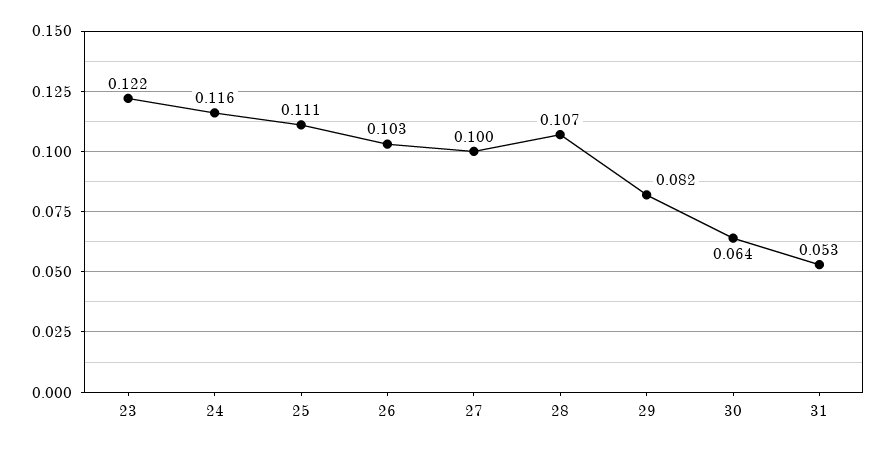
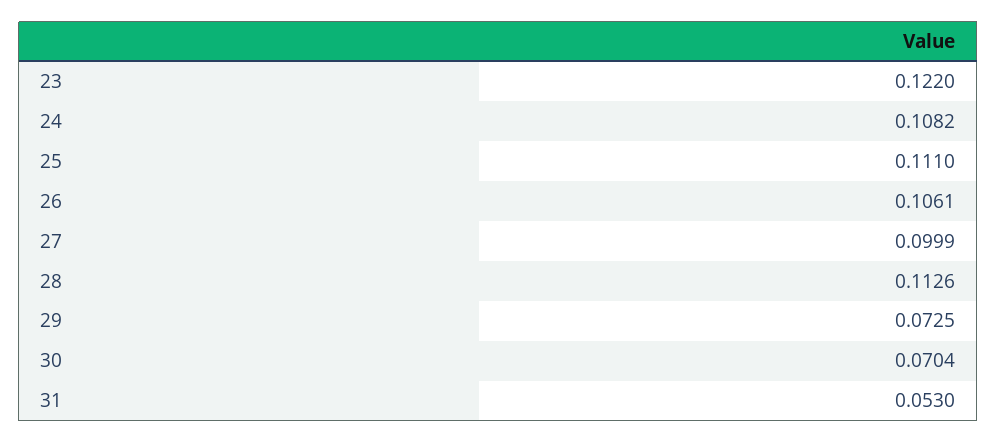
24: 0.116 -> 0.1082
26: 0.103 -> 0.1061
28: 0.107 -> 0.1126
29: 0.082 -> 0.0725
30: 0.064 -> 0.0704

